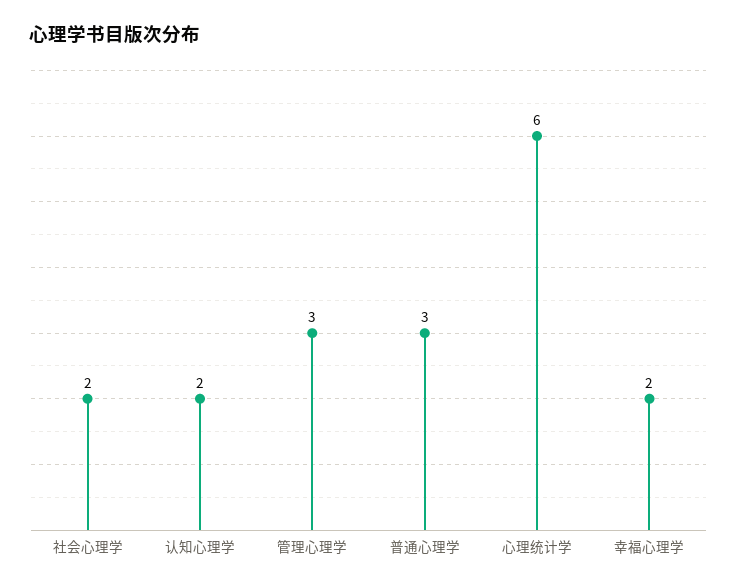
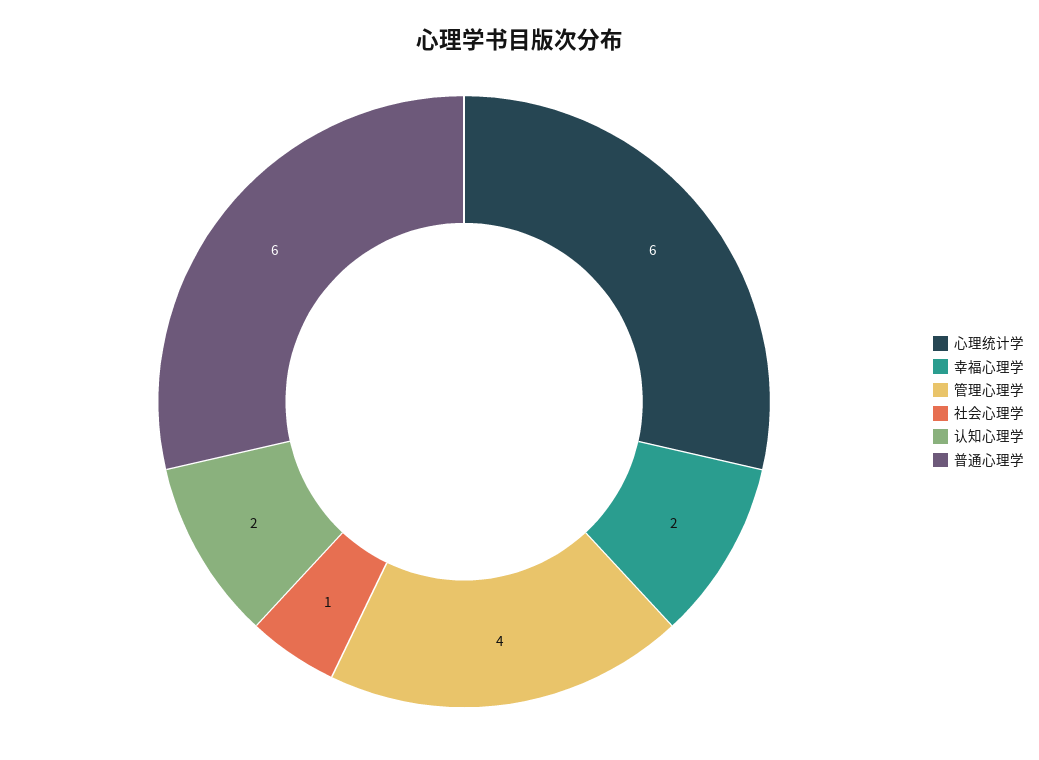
社会心理学: 2 -> 1
管理心理学: 3 -> 4
普通心理学: 3 -> 6

